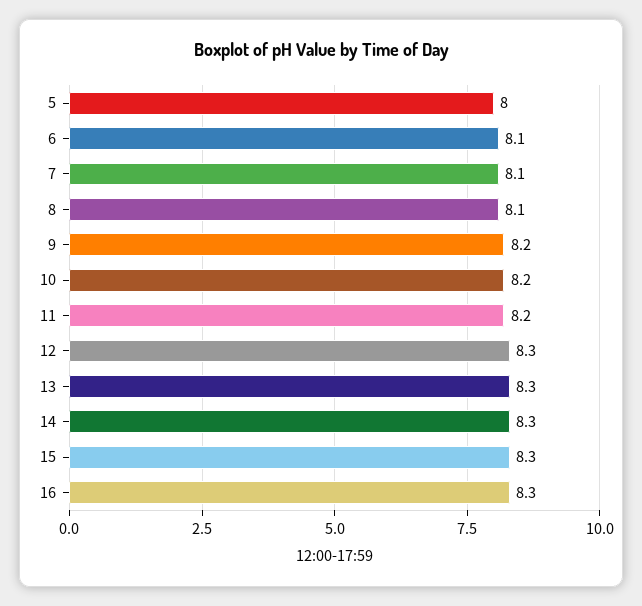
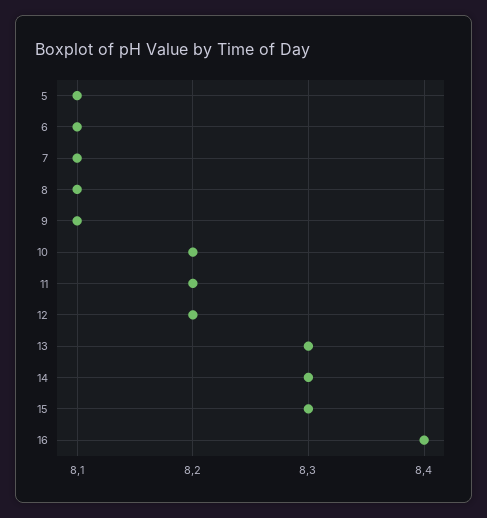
5: 8 -> 8.1
9: 8.2 -> 8.1
12: 8.3 -> 8.2
16: 8.3 -> 8.4

